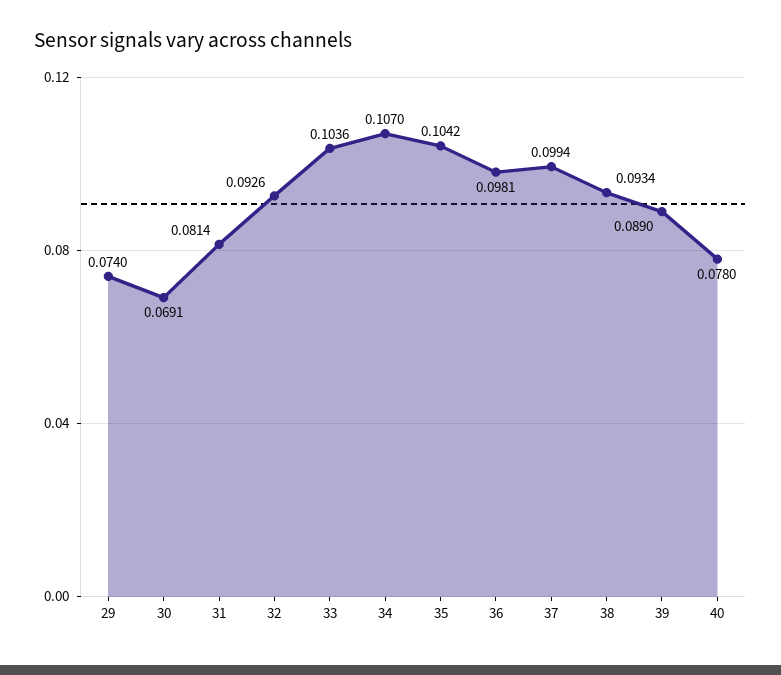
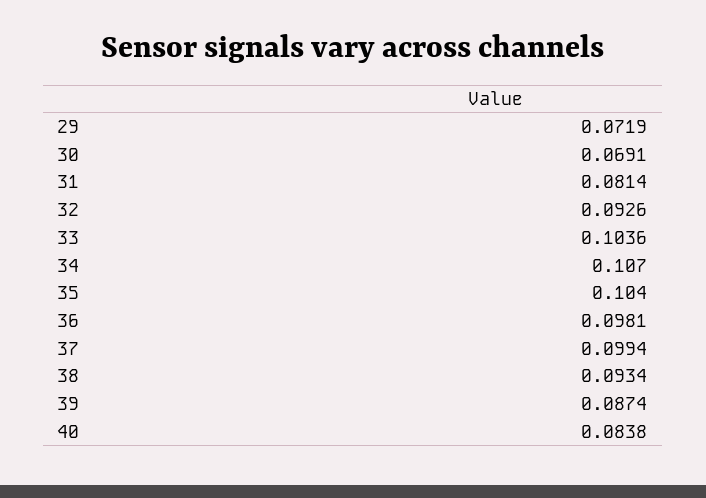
29: 0.074 -> 0.0719
35: 0.1042 -> 0.104
39: 0.089 -> 0.0874
40: 0.078 -> 0.0838

